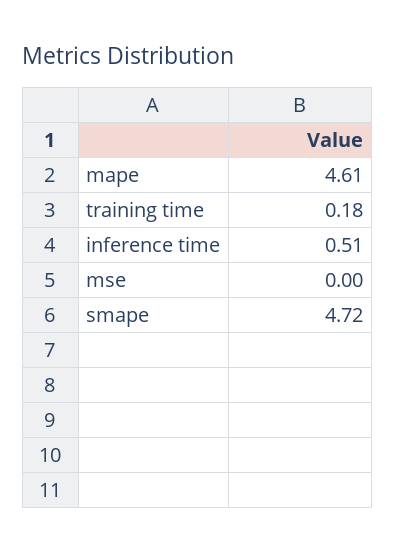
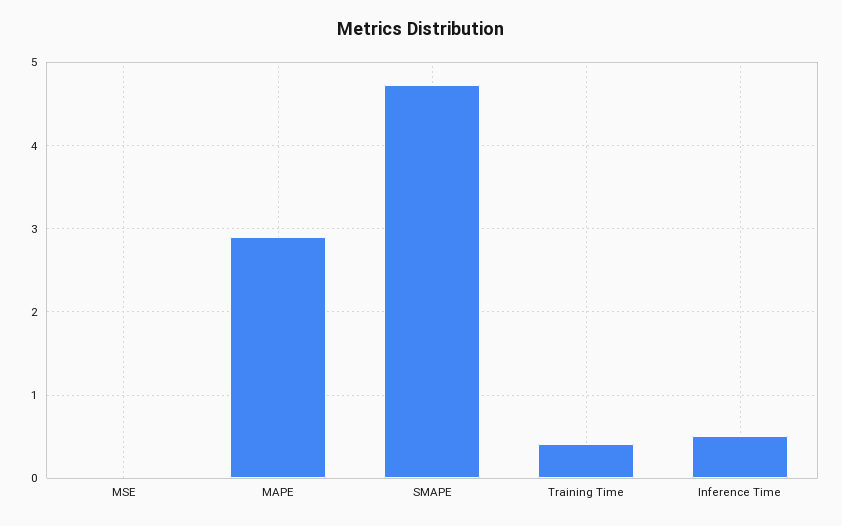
mape: 4.61 -> 2.9
training time: 0.18 -> 0.4

